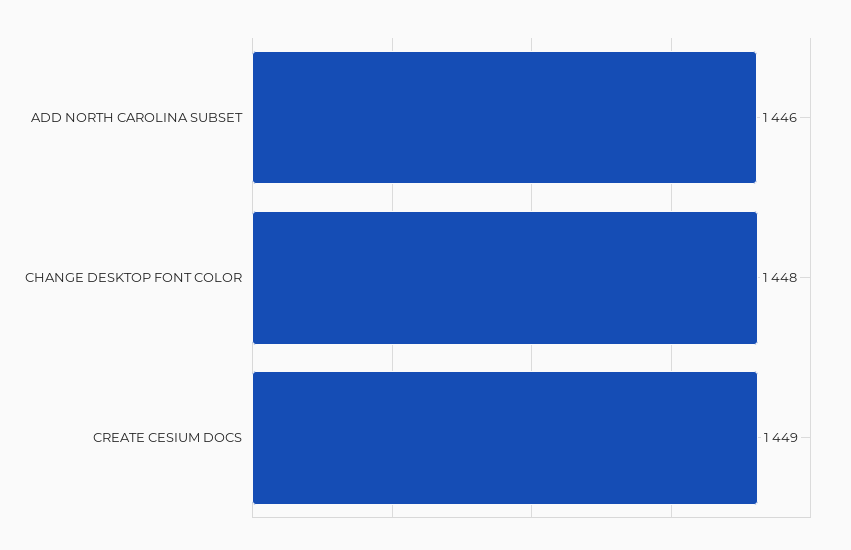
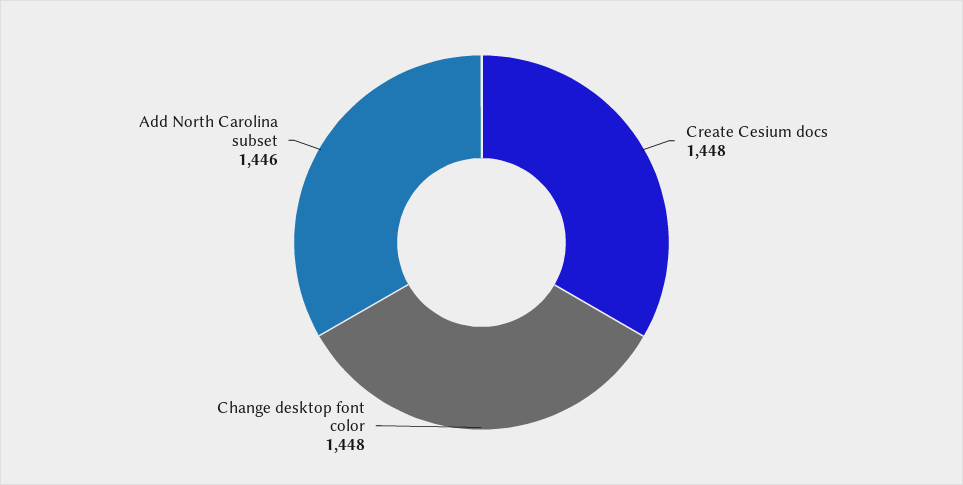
CREATE CESIUM DOCS: 1449 -> 1448

